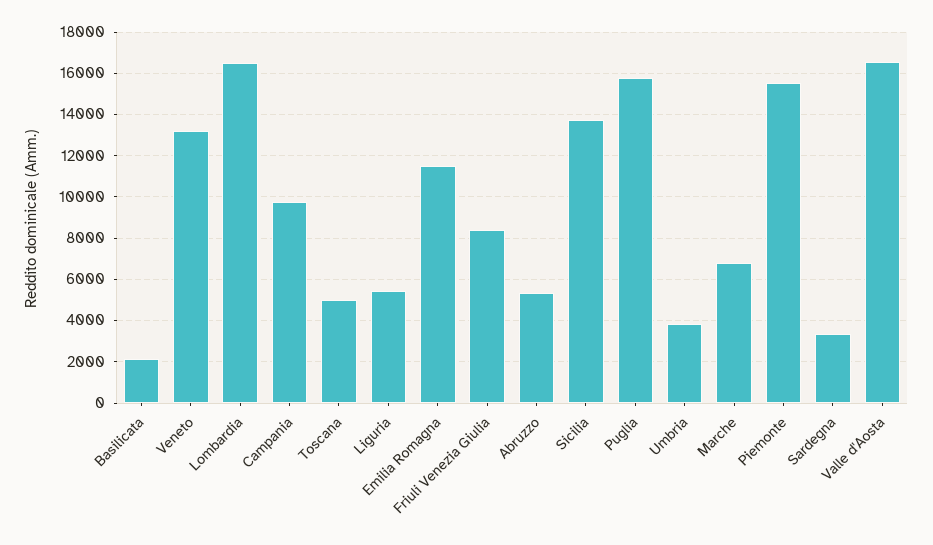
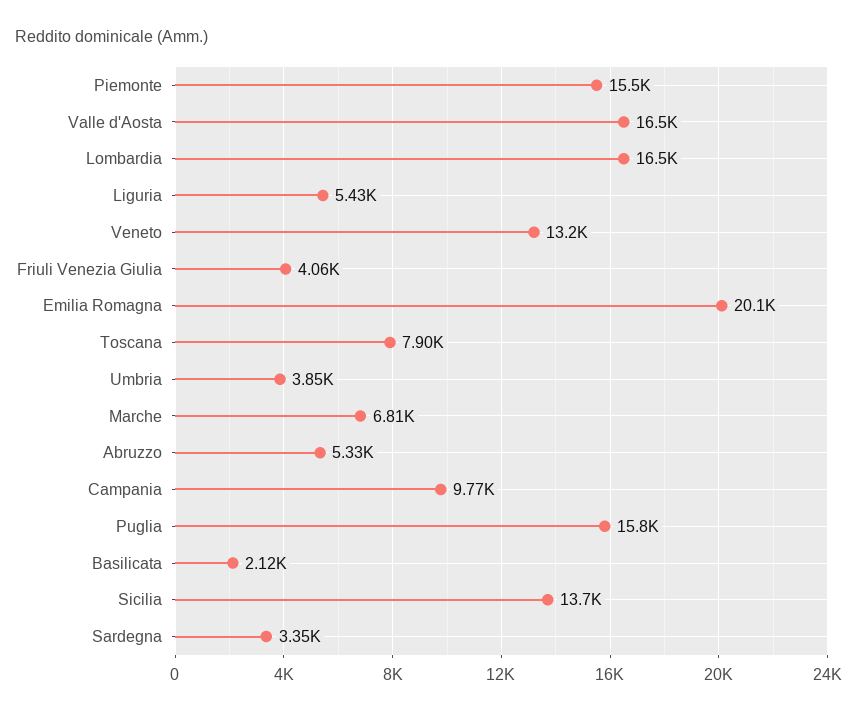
Toscana: 5000 -> 7900
Emilia Romagna: 11500 -> 20100
Friuli Venezia Giulia: 8500 -> 4060

